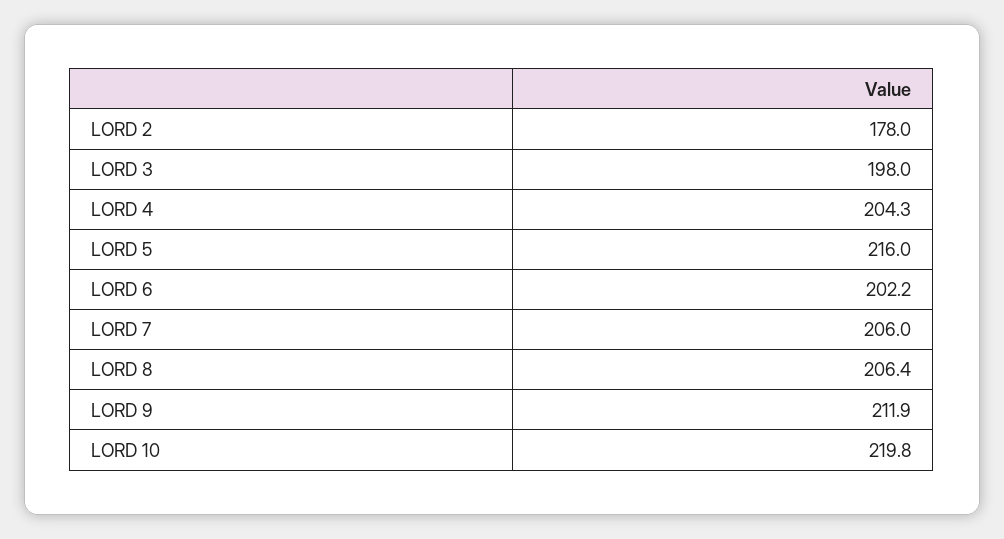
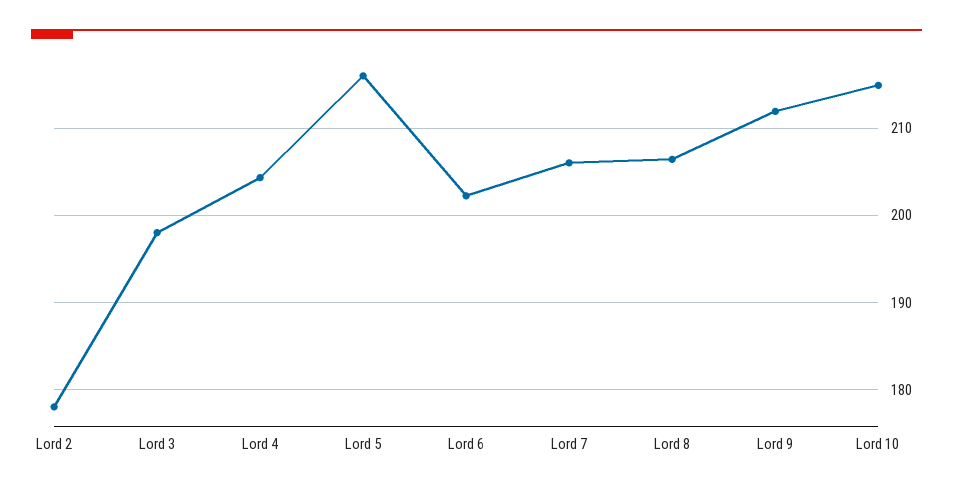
LORD 10: 219.8 -> 215

